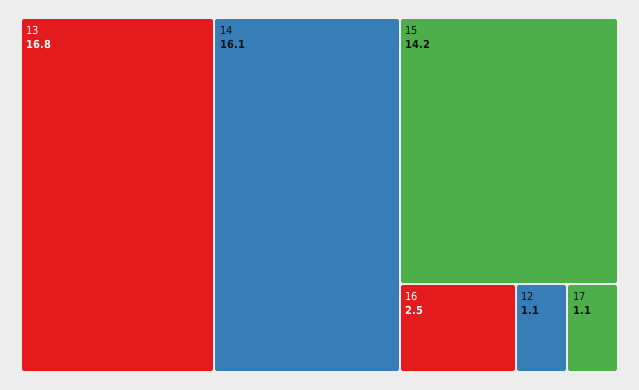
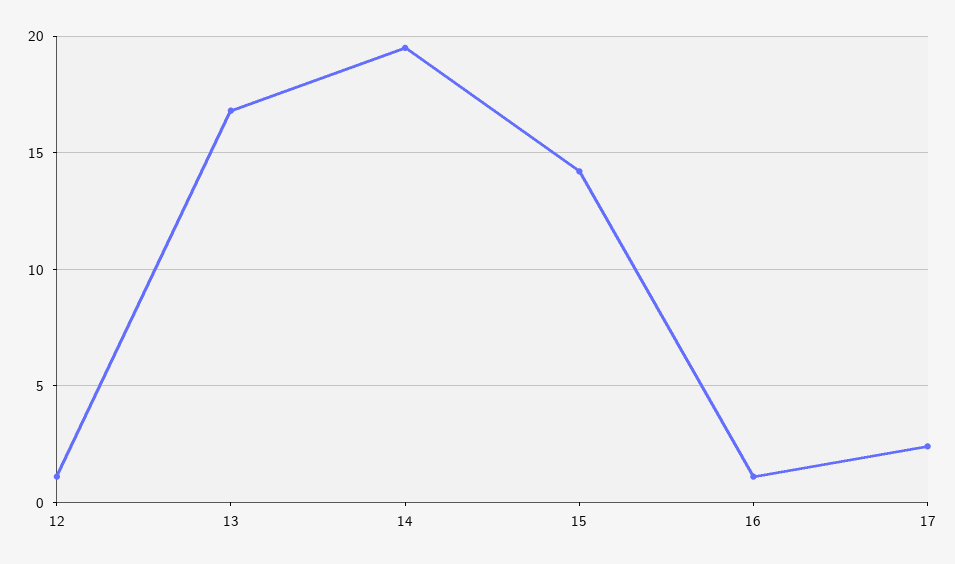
14: 16.1 -> 19.5
16: 2.5 -> 1
17: 1.1 -> 2.5

